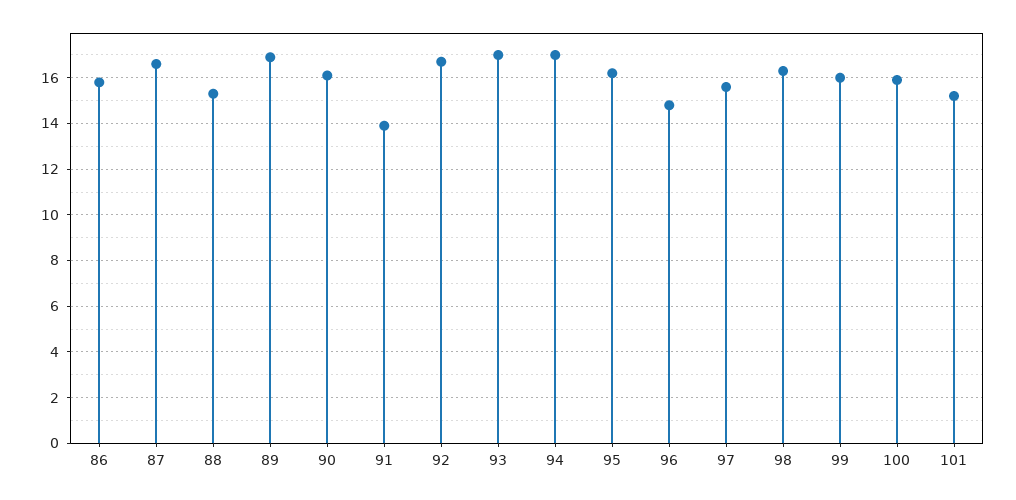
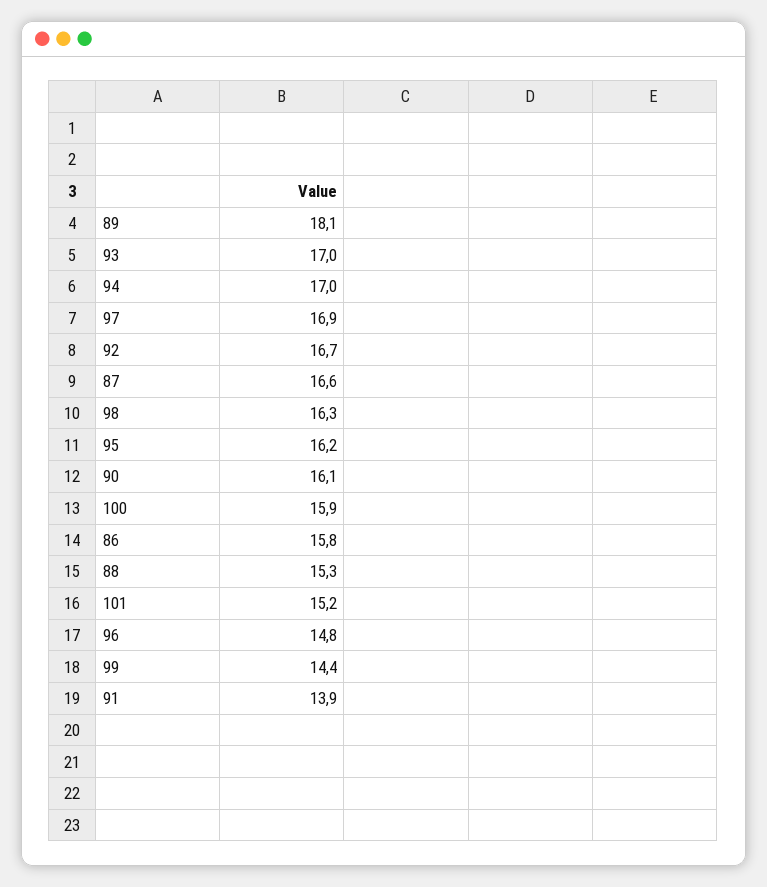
89: 17 -> 18.1
97: 15.5 -> 16.9
99: 16 -> 14.4

